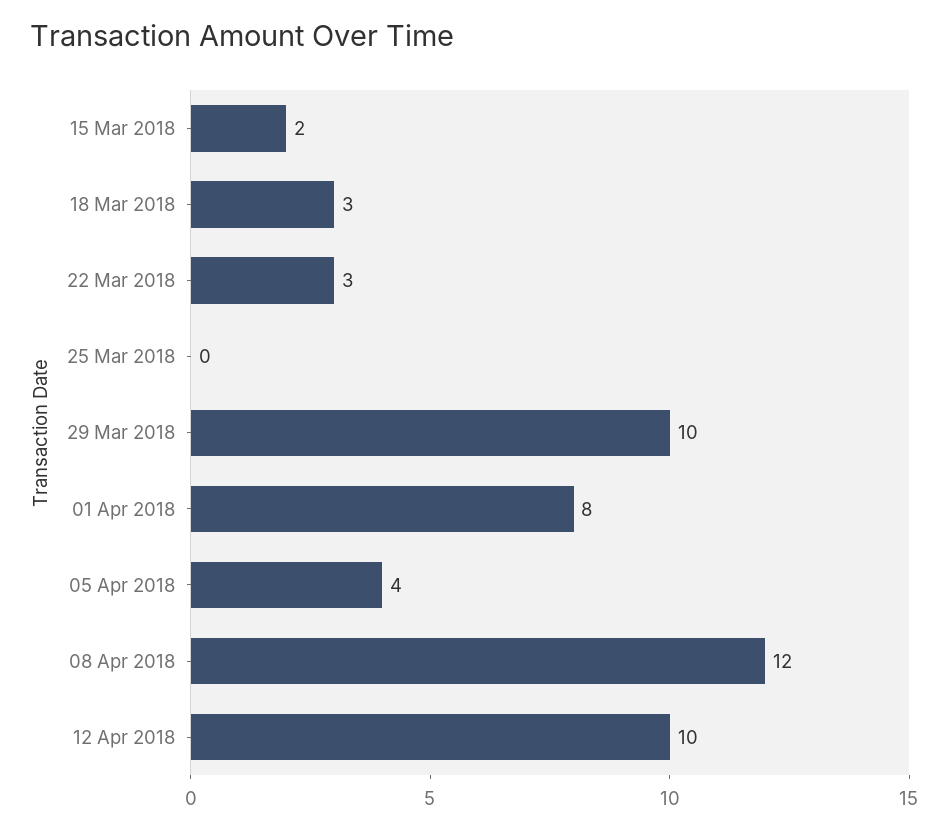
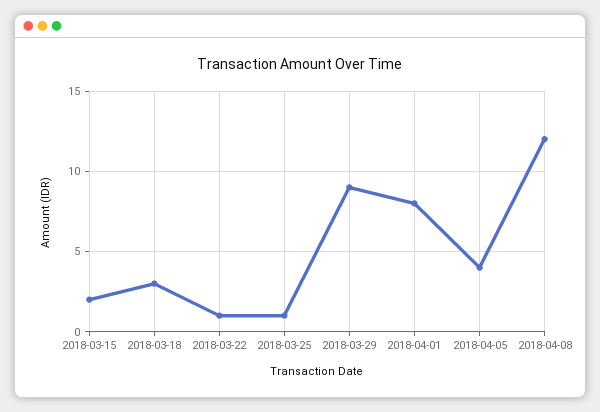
22 Mar 2018: 3 -> 1
25 Mar 2018: 0 -> 1
29 Mar 2018: 10 -> 9
12 Apr 2018: 10 -> none

